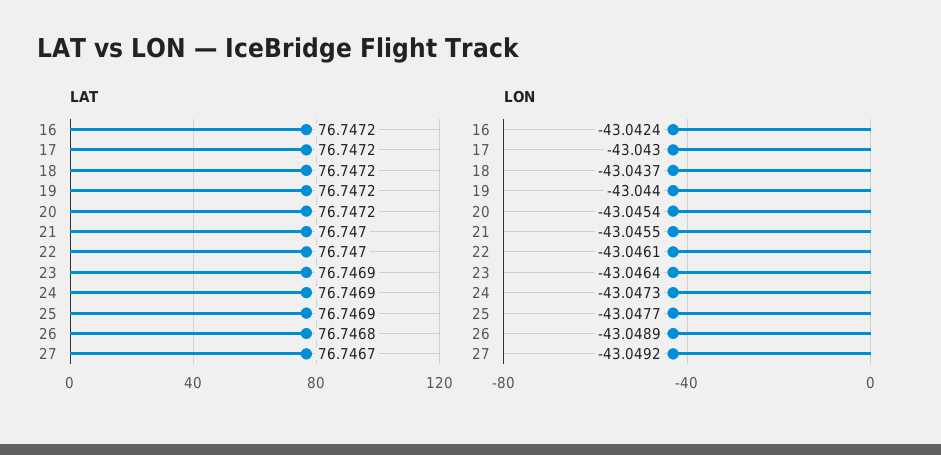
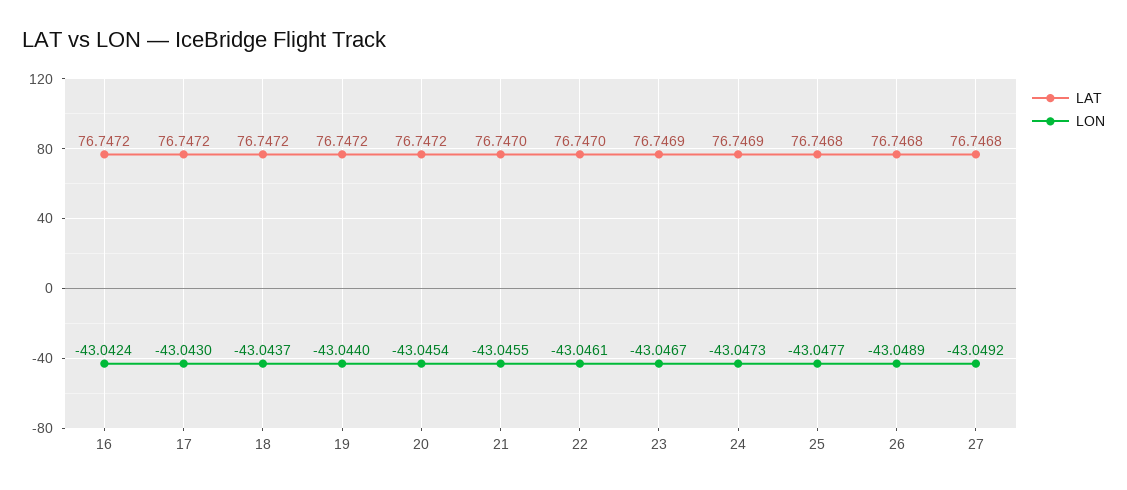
LAT, 25: 76.7469 -> 76.7468
LAT, 27: 76.7467 -> 76.7468
LON, 23: -43.0464 -> -43.0467

